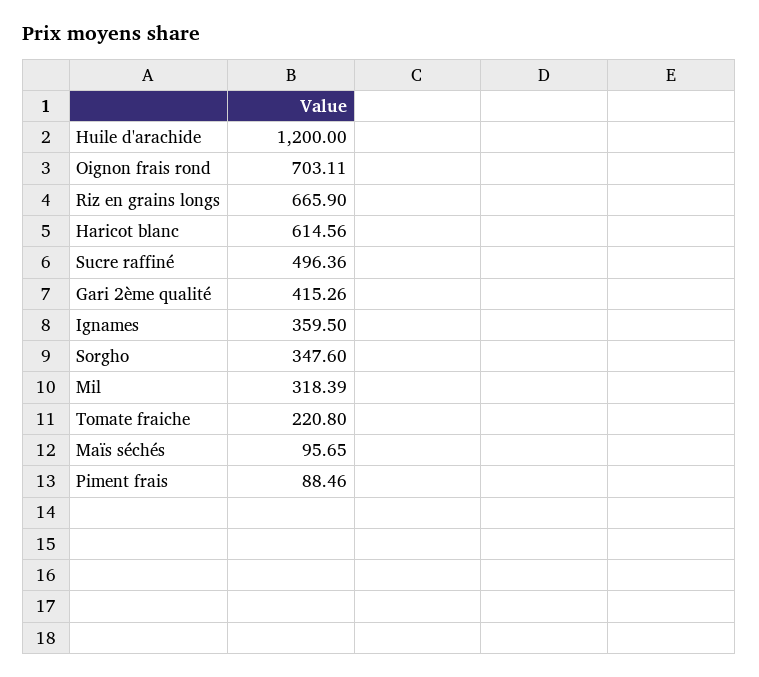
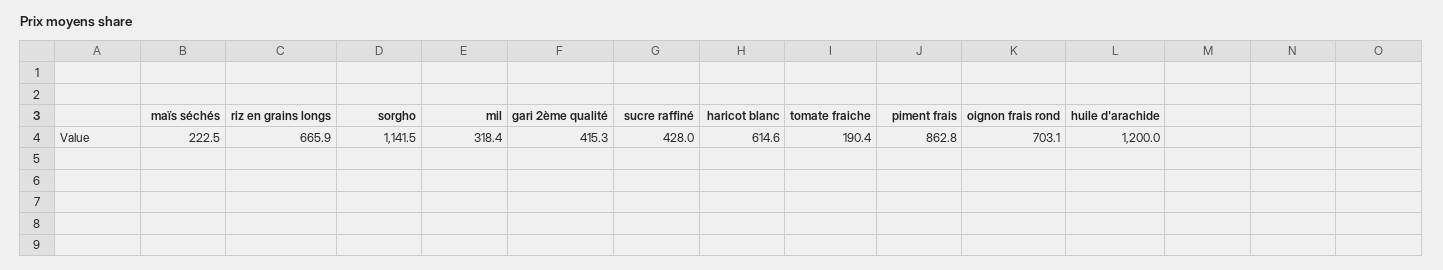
Sucre raffiné: 496.36 -> 428
Ignames: 359.5 -> none
Sorgho: 347.6 -> 1141.5
Tomate fraiche: 220.8 -> 190.4
Maïs séchés: 95.65 -> 222.5
Piment frais: 88.46 -> 862.8

